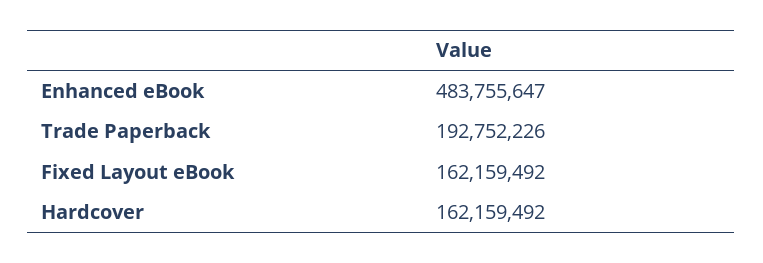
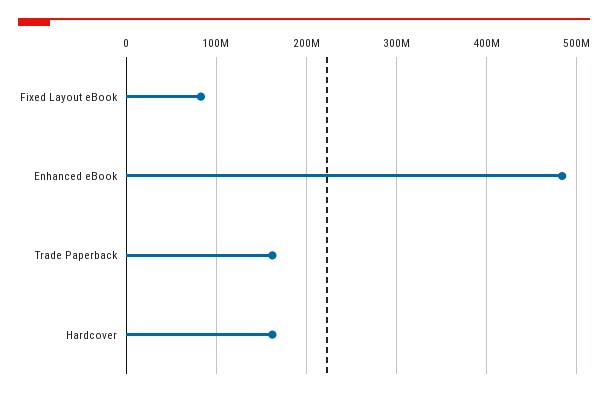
Trade Paperback: 192752226 -> 160000000
Fixed Layout eBook: 162159492 -> 80000000

